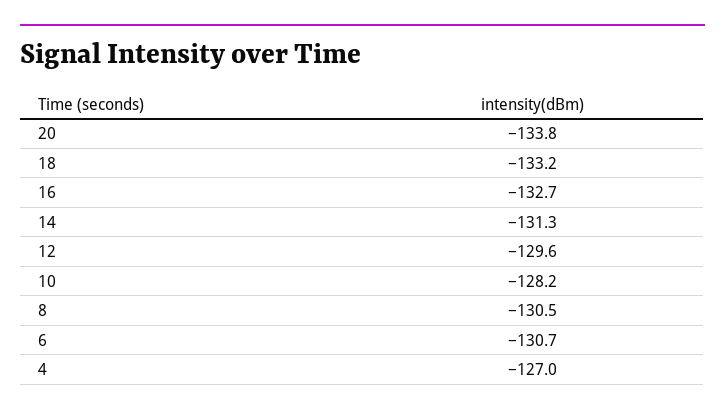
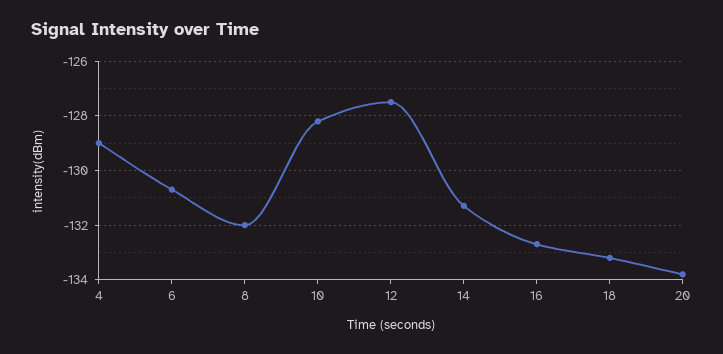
12: -129.6 -> -127.5
8: -130.5 -> -132
4: -127 -> -129

